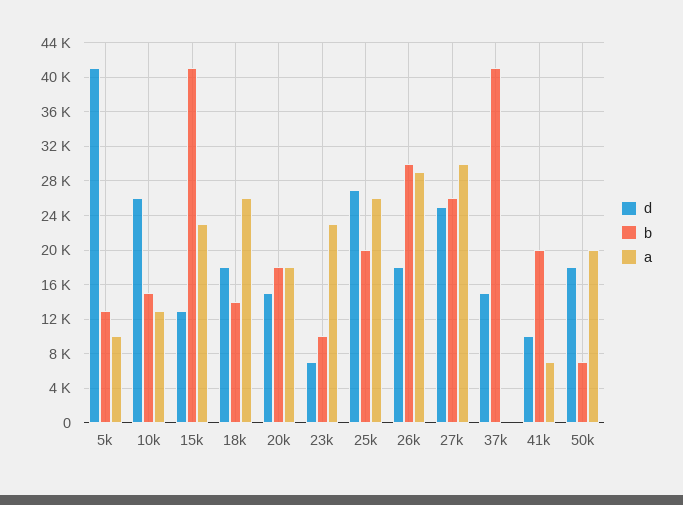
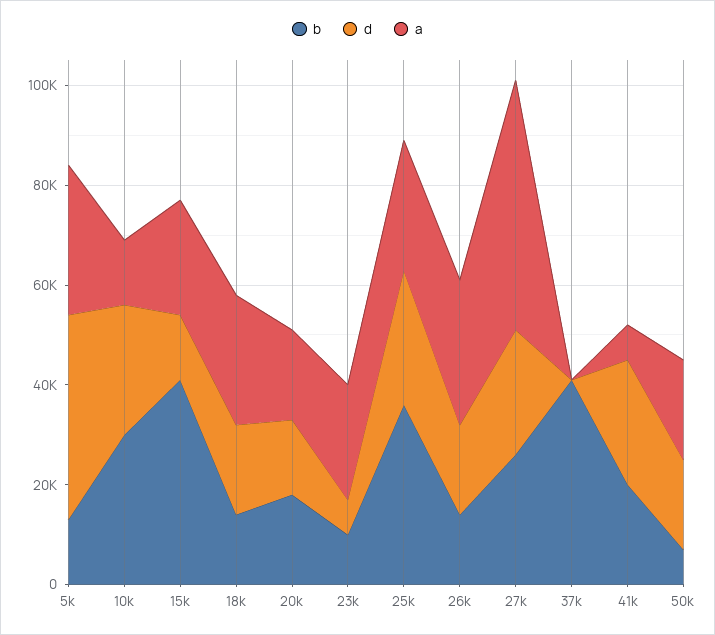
a, 5k: 10000 -> 30000
b, 10k: 15000 -> 30000
b, 25k: 20000 -> 35000
b, 26k: 30000 -> 15000
a, 27k: 30000 -> 50000
d, 37k: 15000 -> 0
d, 41k: 10000 -> 25000

